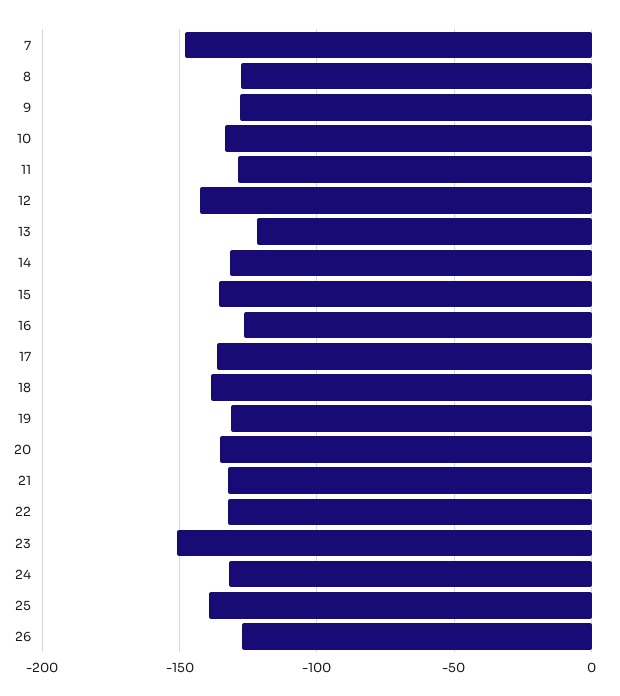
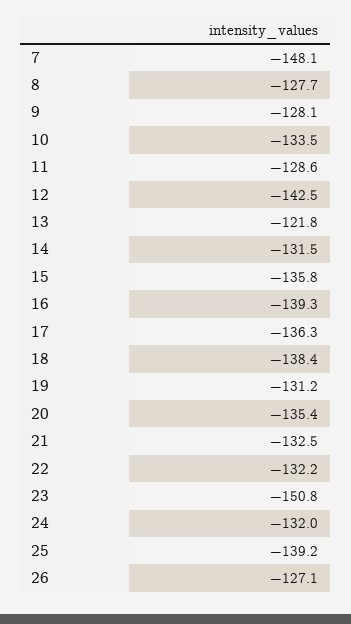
16: -125 -> -139.3

